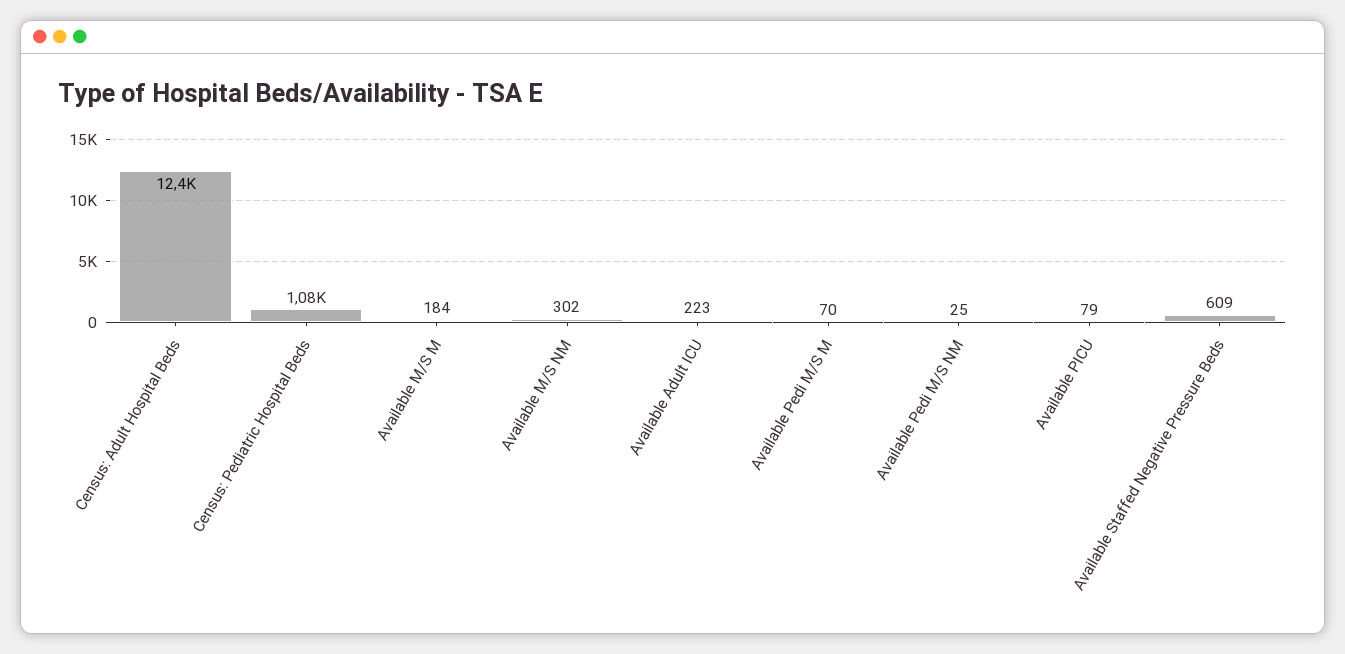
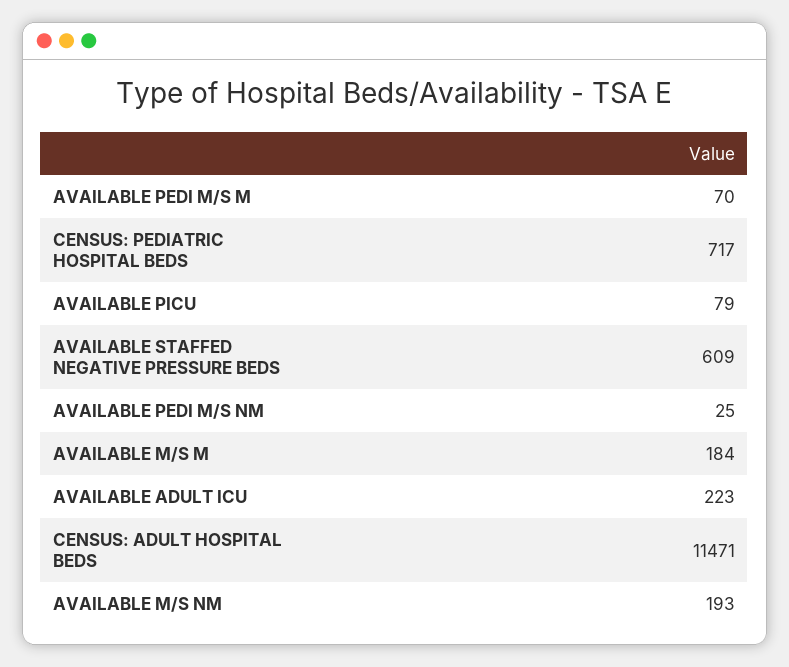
Census: Adult Hospital Beds: 12400 -> 11471
Census: Pediatric Hospital Beds: 1080 -> 717
Available M/S NM: 302 -> 193

